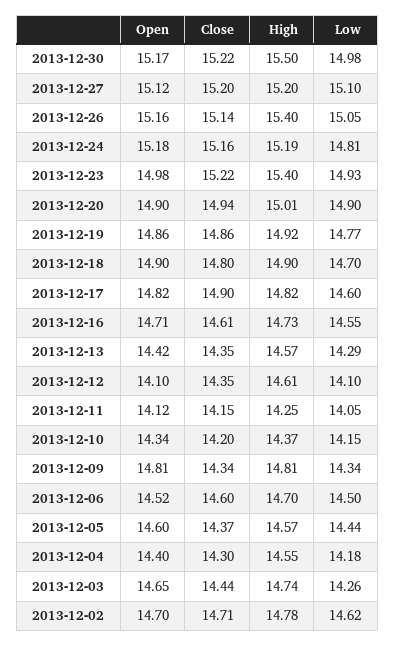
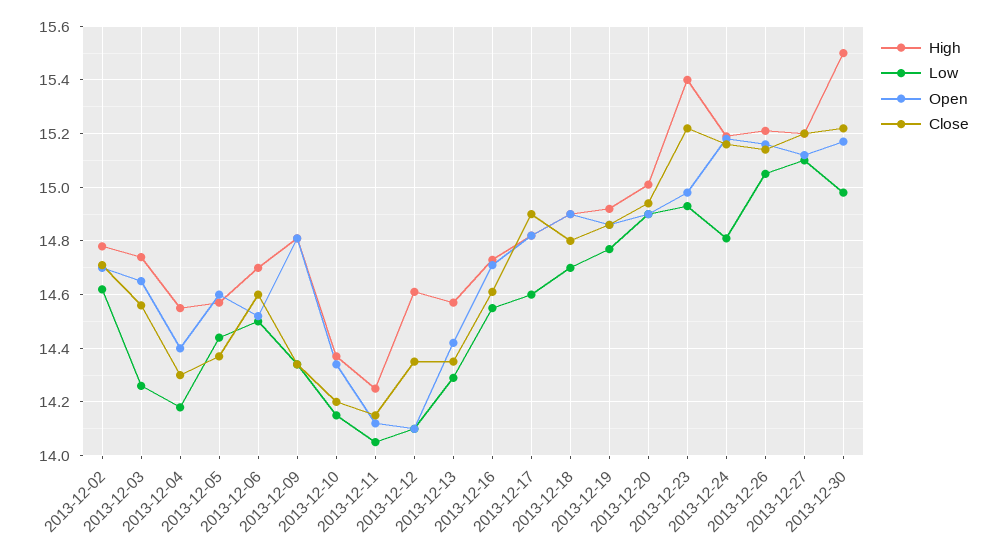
High, 2013-12-26: 15.4 -> 15.2
Close, 2013-12-03: 14.44 -> 14.55

